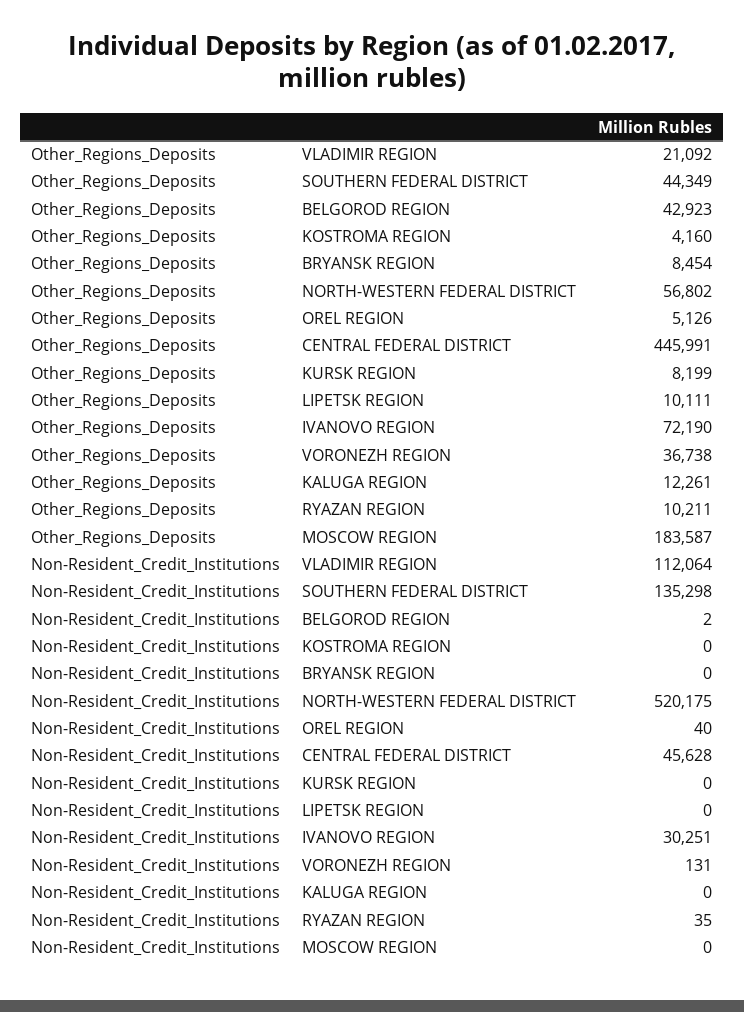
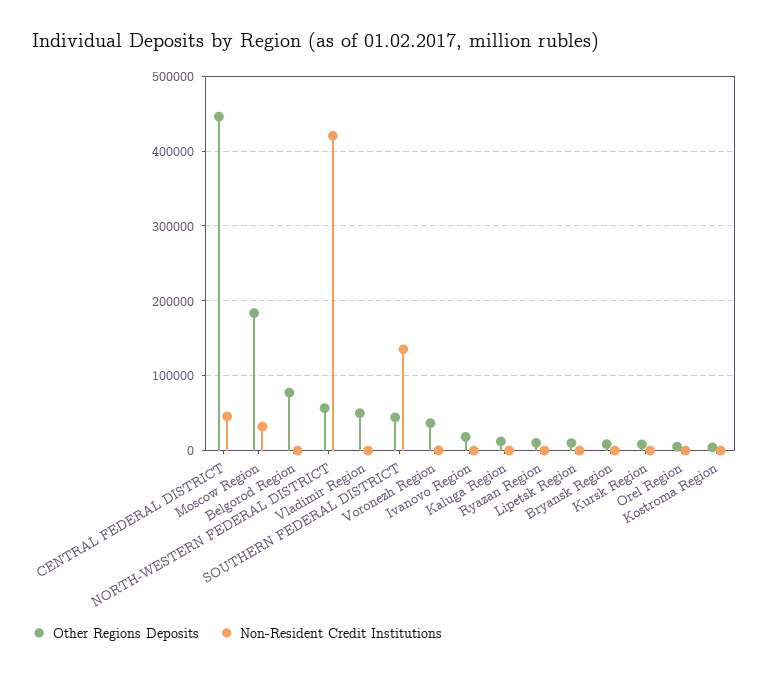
Other_Regions_Deposits, VLADIMIR REGION: 21092 -> 50000
Other_Regions_Deposits, BELGOROD REGION: 42923 -> 80000
Other_Regions_Deposits, IVANOVO REGION: 72190 -> 20000
Non-Resident_Credit_Institutions, VLADIMIR REGION: 112064 -> 0
Non-Resident_Credit_Institutions, NORTH-WESTERN FEDERAL DISTRICT: 520175 -> 420000
Non-Resident_Credit_Institutions, IVANOVO REGION: 30251 -> 0
Non-Resident_Credit_Institutions, MOSCOW REGION: 0 -> 30000

